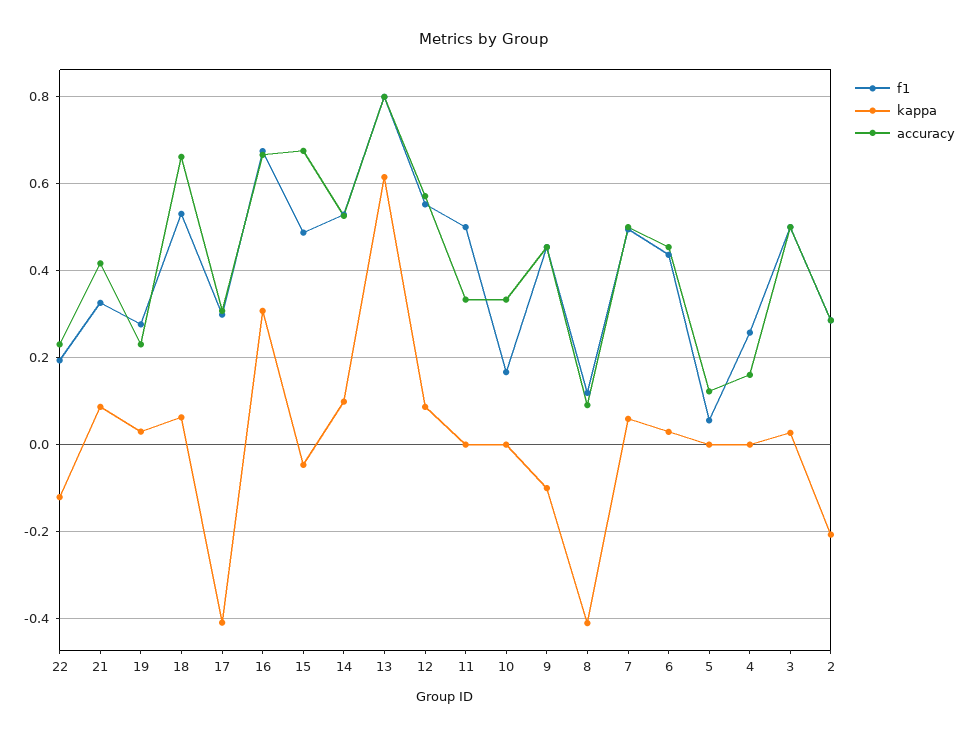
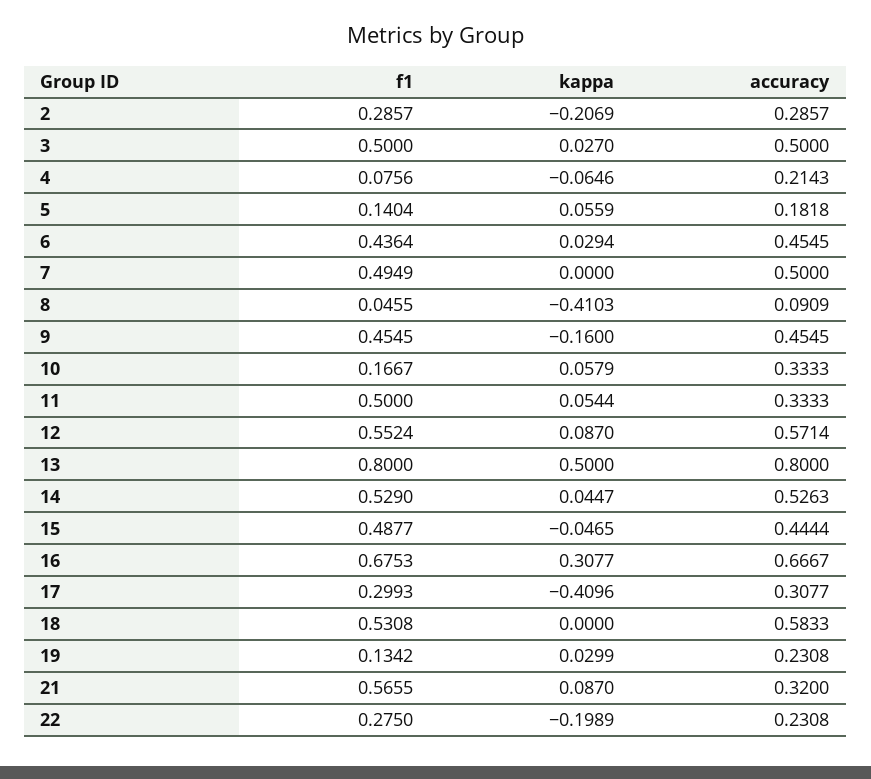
f1, 22: 0.2 -> 0.275
kappa, 22: -0.12 -> -0.1989
f1, 21: 0.32 -> 0.5655
accuracy, 21: 0.42 -> 0.32
f1, 19: 0.28 -> 0.1342
kappa, 18: 0.06 -> 0
accuracy, 18: 0.66 -> 0.5833
accuracy, 15: 0.68 -> 0.4444
kappa, 14: 0.1 -> 0.0447
kappa, 13: 0.62 -> 0.5
kappa, 11: 0 -> 0.0544
kappa, 10: 0 -> 0.0579
kappa, 9: -0.1 -> -0.16
f1, 8: 0.12 -> 0.0455
kappa, 7: 0.06 -> 0
f1, 5: 0.06 -> 0.1404
kappa, 5: 0 -> 0.0559
accuracy, 5: 0.12 -> 0.1818
f1, 4: 0.26 -> 0.0756
kappa, 4: 0 -> -0.0646
accuracy, 4: 0.16 -> 0.2143

